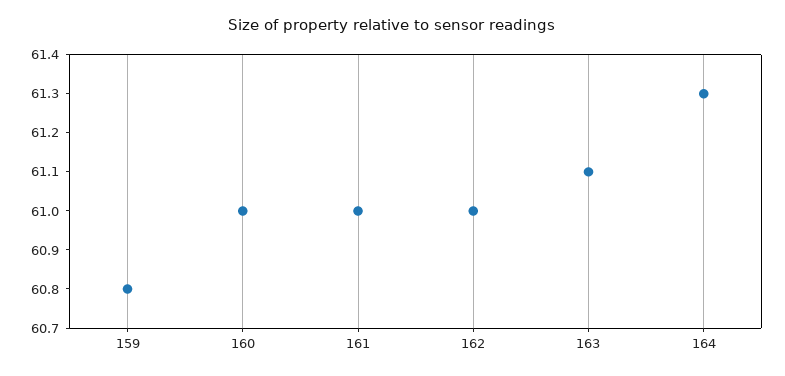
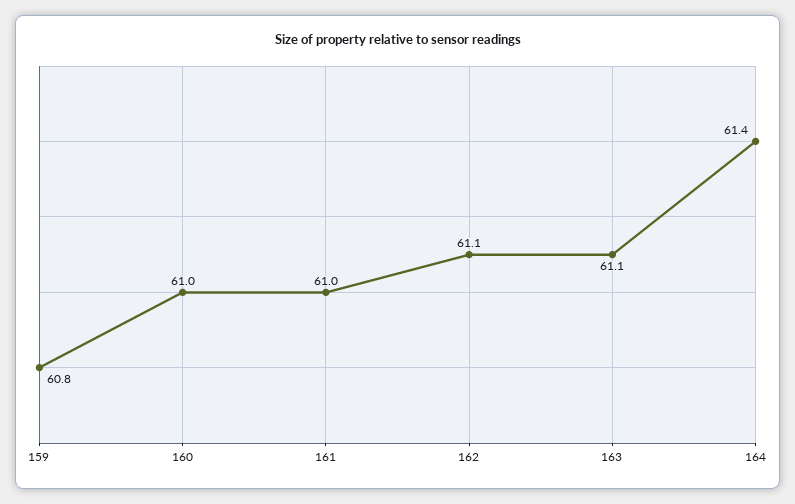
162: 61 -> 61.1
164: 61.3 -> 61.4

